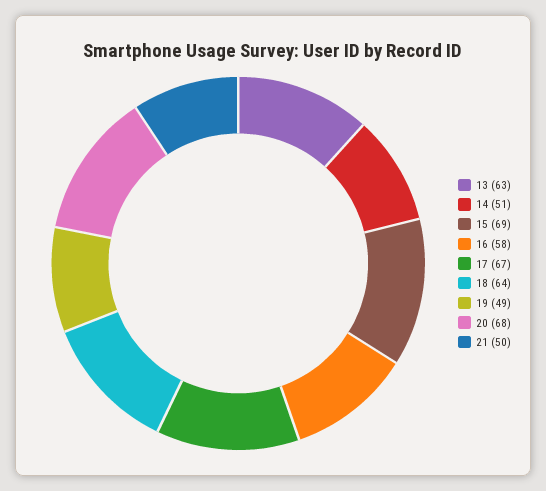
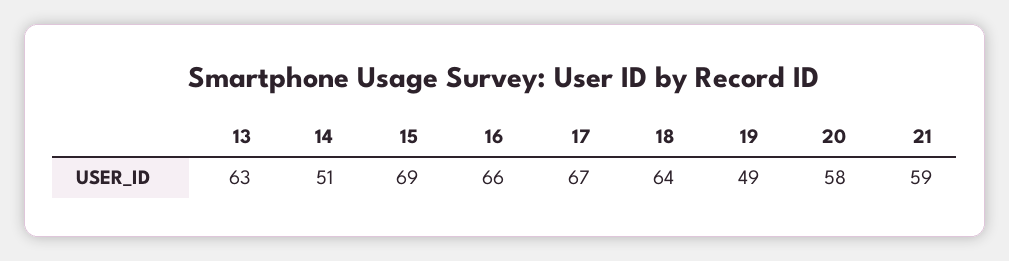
16: 58 -> 66
20: 68 -> 58
21: 50 -> 59

